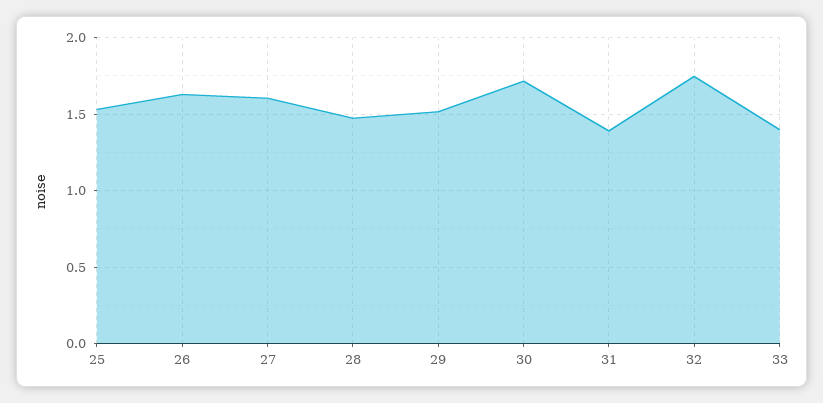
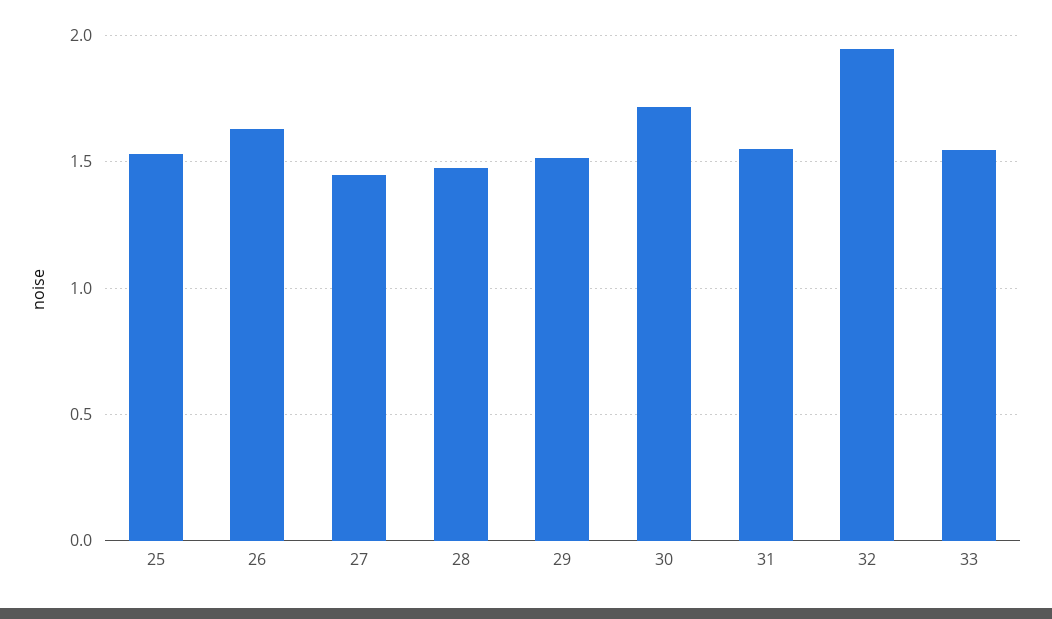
27: 1.6 -> 1.45
31: 1.4 -> 1.55
32: 1.75 -> 1.95
33: 1.4 -> 1.55

